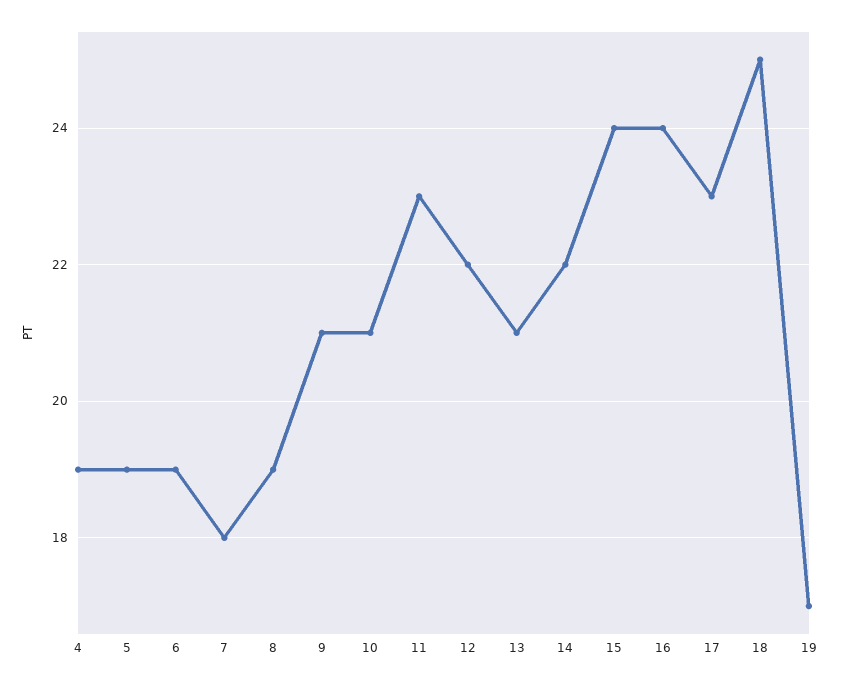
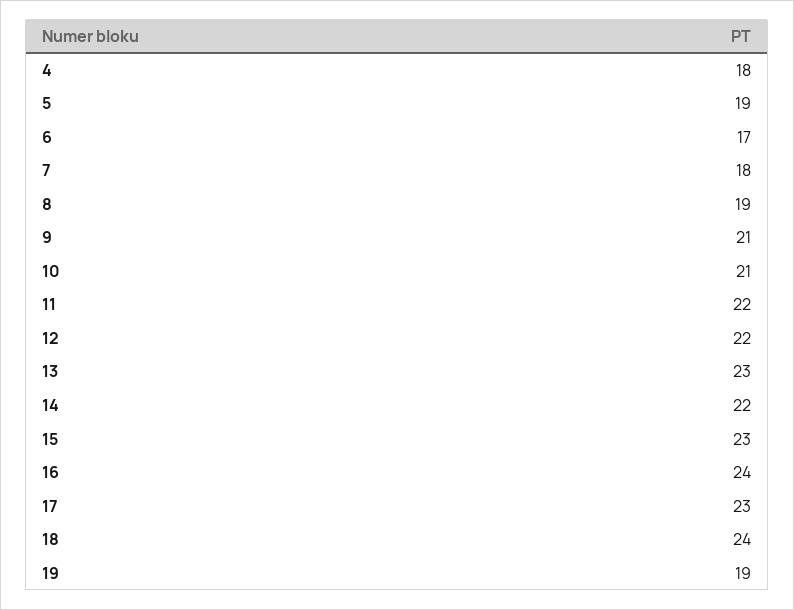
4: 19 -> 18
6: 19 -> 17
11: 23 -> 22
13: 21 -> 23
15: 24 -> 23
18: 25 -> 24
19: 17 -> 19

